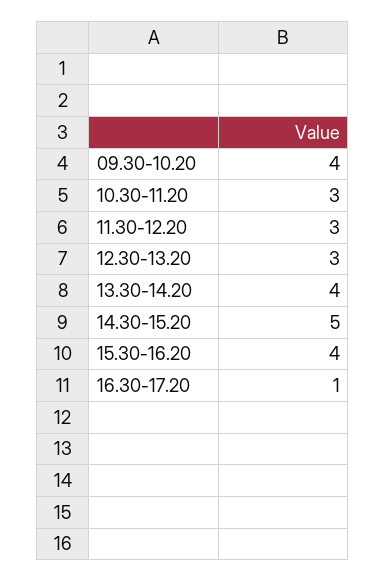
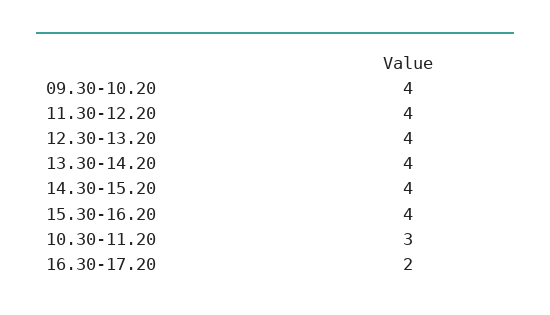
11.30-12.20: 3 -> 4
12.30-13.20: 3 -> 4
14.30-15.20: 5 -> 4
16.30-17.20: 1 -> 2

